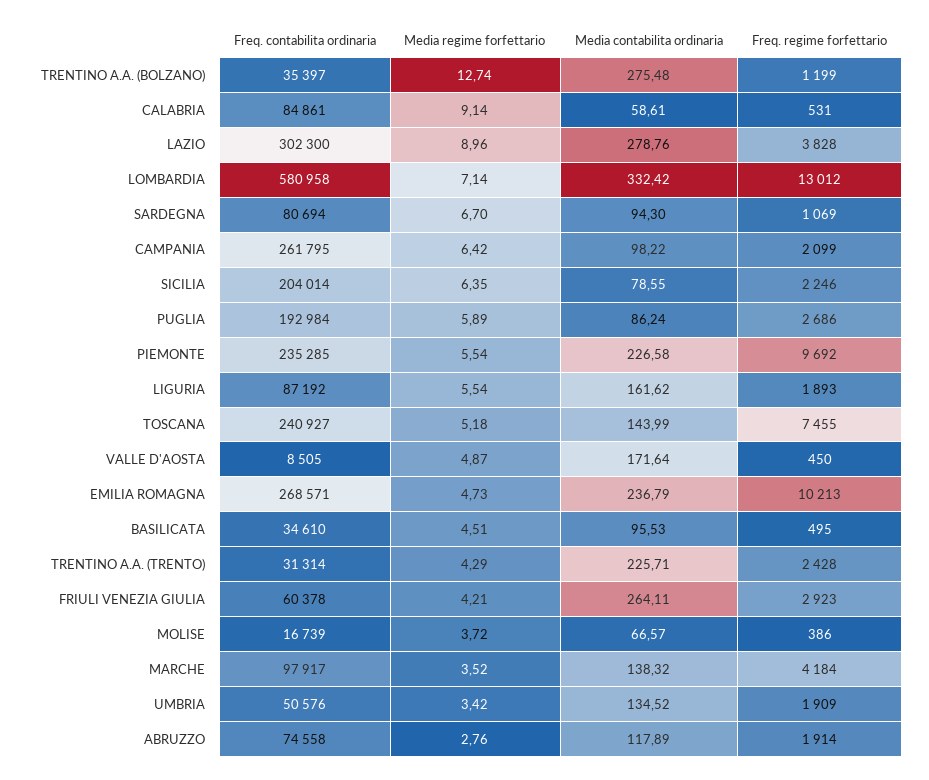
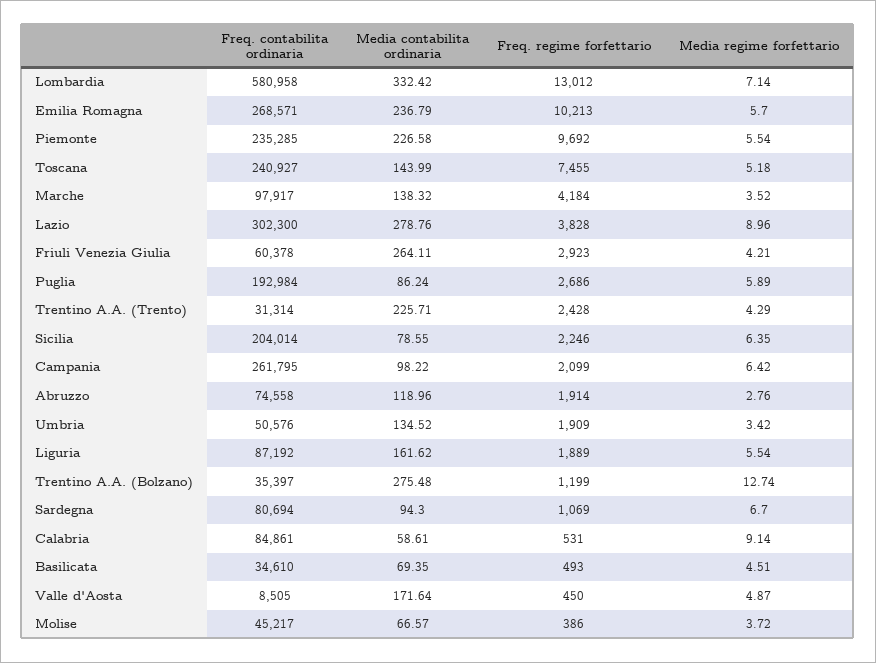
Freq. regime forfettario, LIGURIA: 1893 -> 1889
Media regime forfettario, EMILIA ROMAGNA: 4.73 -> 5.7
Media contabilita ordinaria, BASILICATA: 95.53 -> 69.35
Freq. regime forfettario, BASILICATA: 495 -> 493
Freq. contabilita ordinaria, MOLISE: 16739 -> 45217
Media contabilita ordinaria, ABRUZZO: 117.89 -> 118.96

